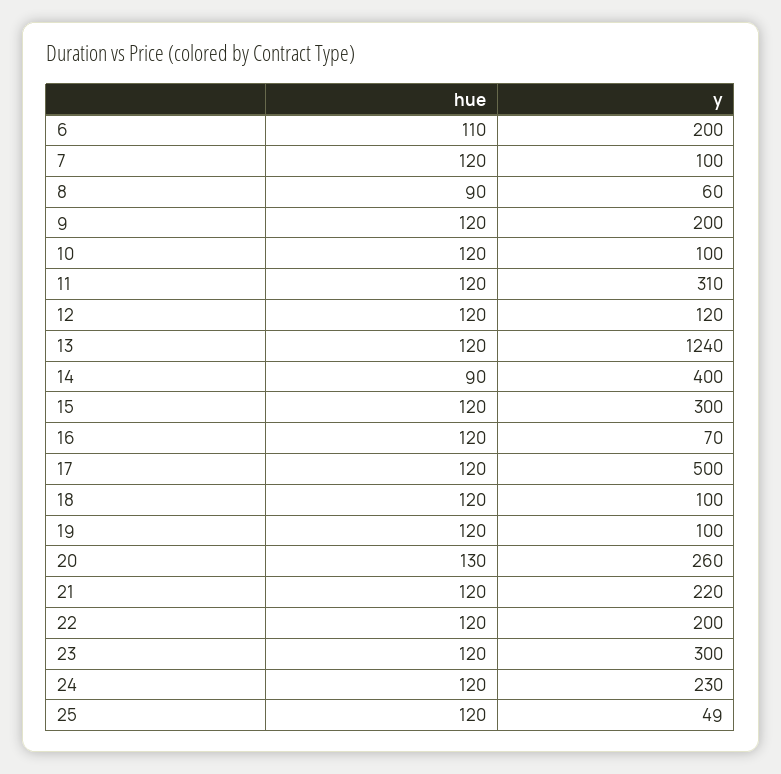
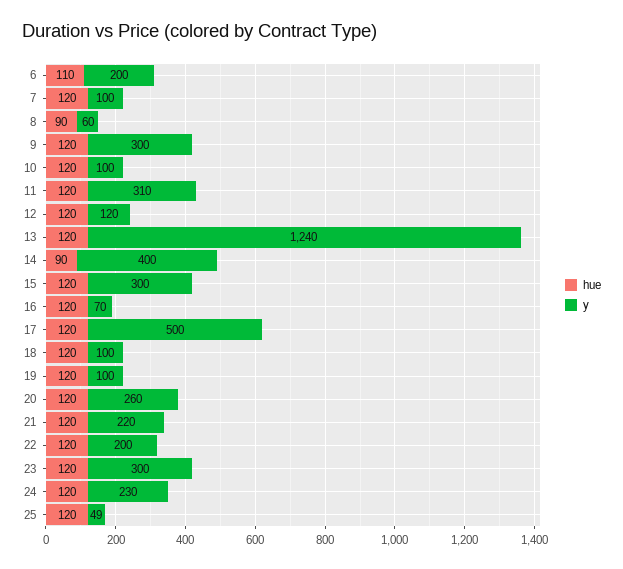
y, 9: 200 -> 300
hue, 20: 130 -> 120

